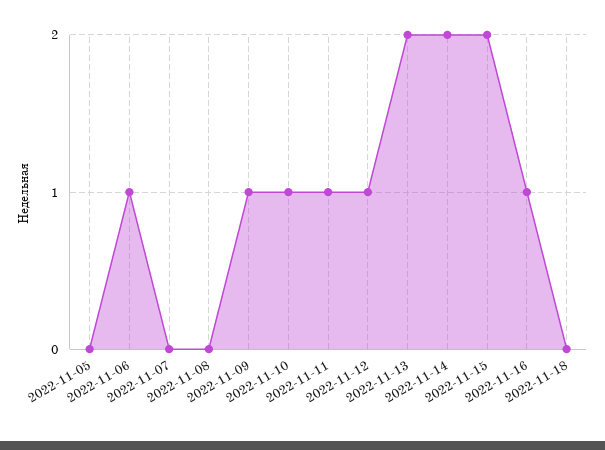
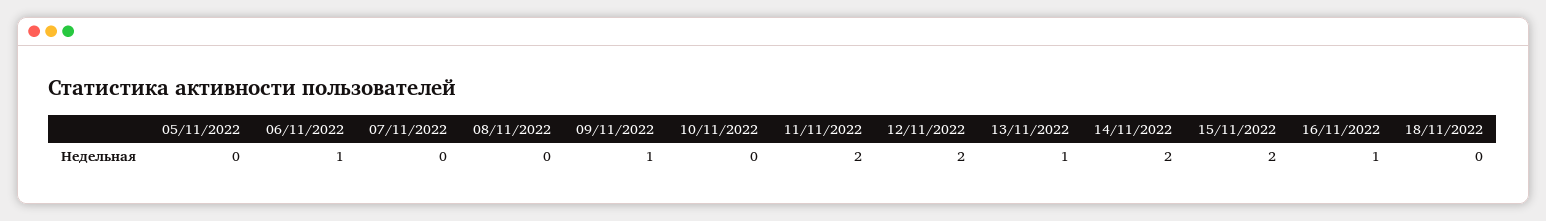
2022-11-10: 1 -> 0
2022-11-11: 1 -> 2
2022-11-12: 1 -> 2
2022-11-13: 2 -> 1

